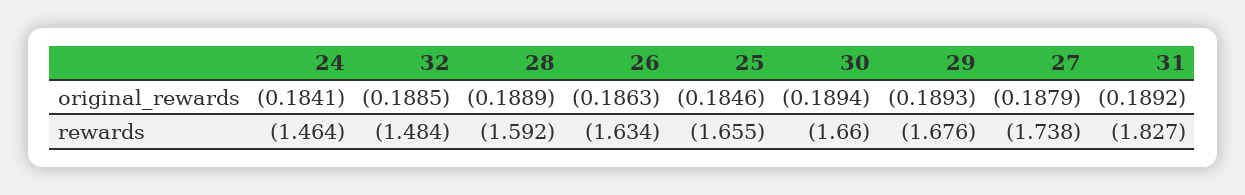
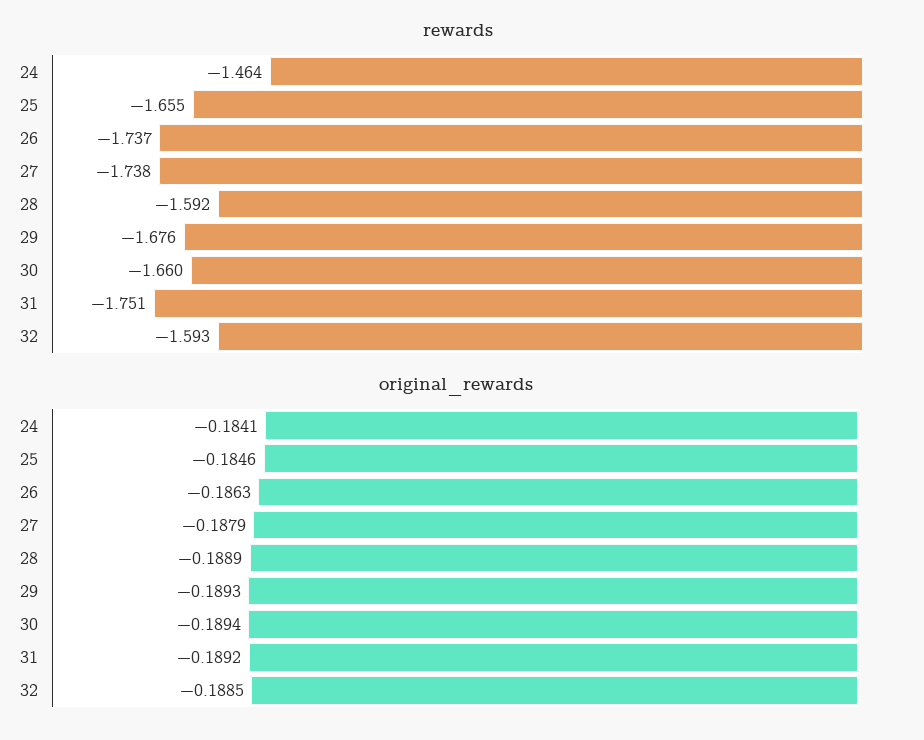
rewards, 32: -1.484 -> -1.593
rewards, 26: -1.634 -> -1.737
rewards, 31: -1.827 -> -1.751

